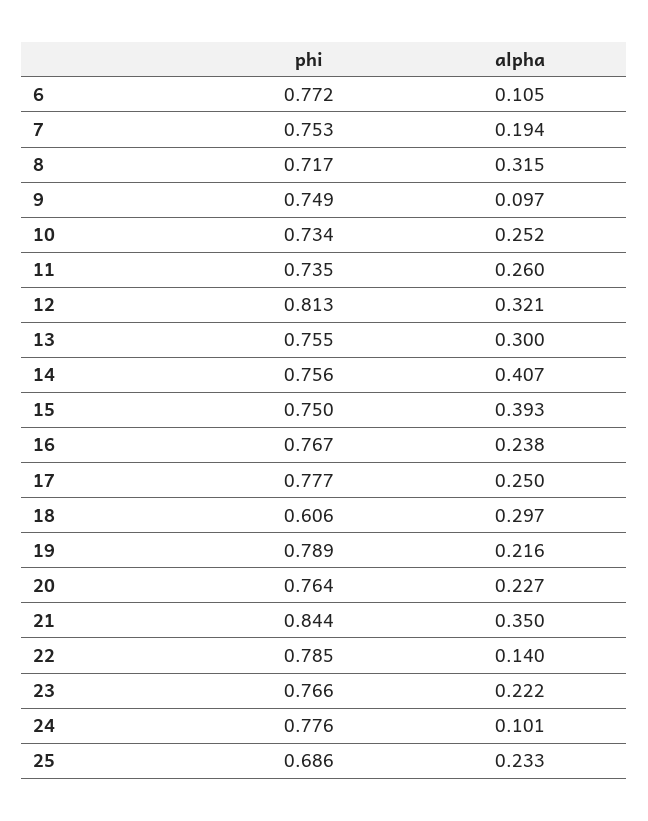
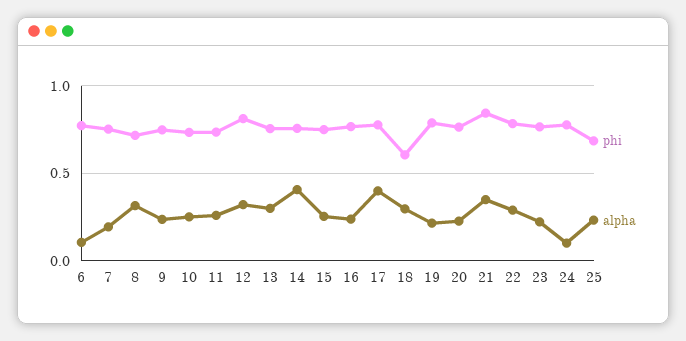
alpha, 9: 0.097 -> 0.25
alpha, 15: 0.393 -> 0.25
alpha, 17: 0.25 -> 0.4
alpha, 22: 0.14 -> 0.3

